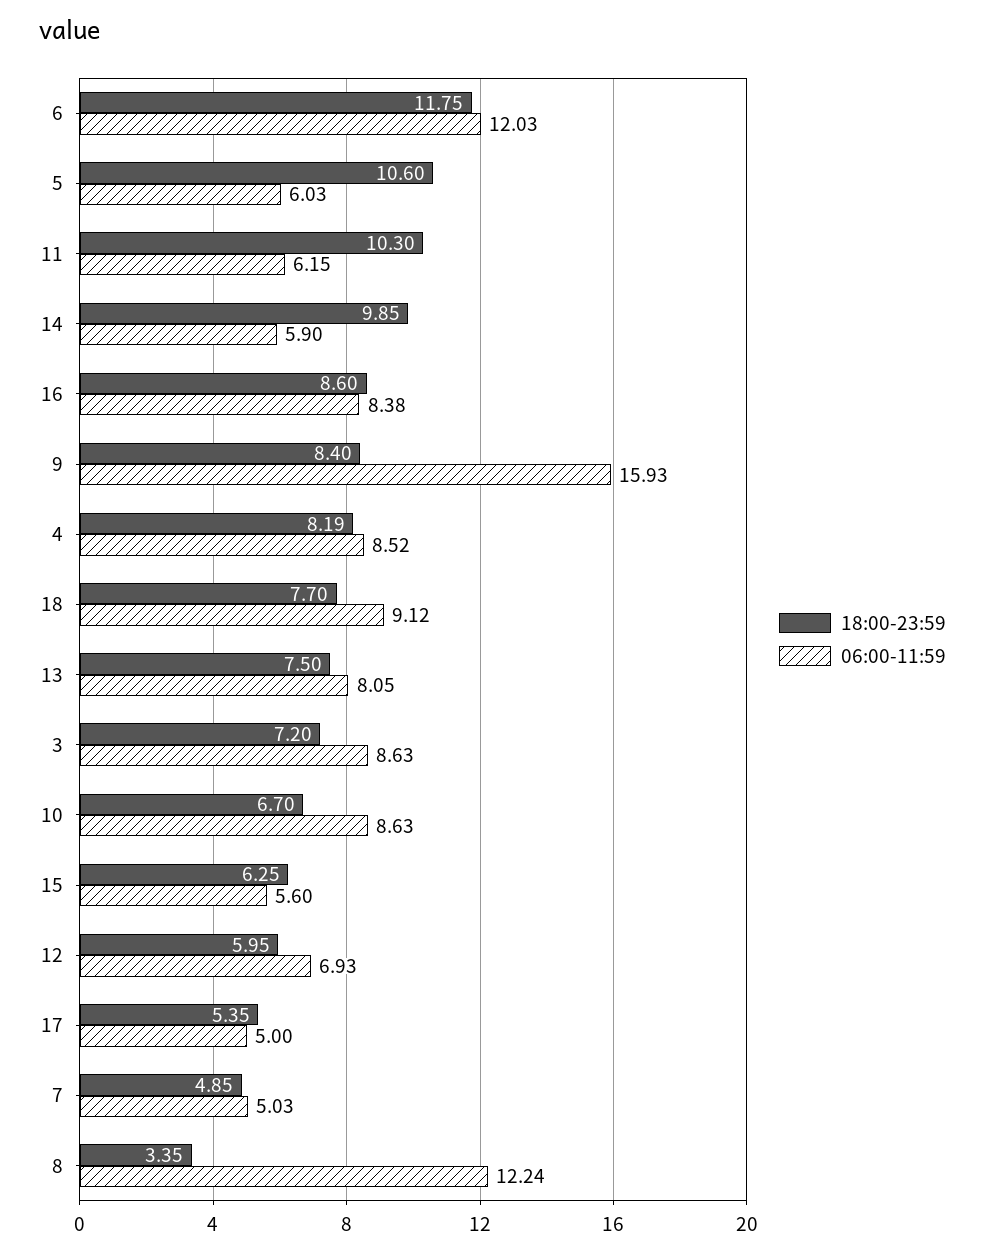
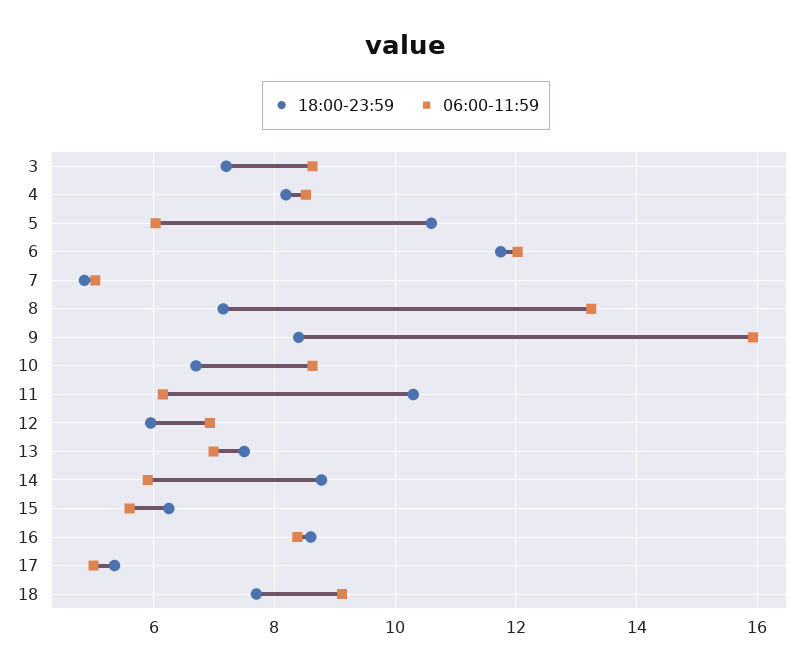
18:00-23:59, 14: 9.85 -> 8.8
06:00-11:59, 13: 8.05 -> 7
18:00-23:59, 8: 3.35 -> 7.2
06:00-11:59, 8: 12.24 -> 13.2

